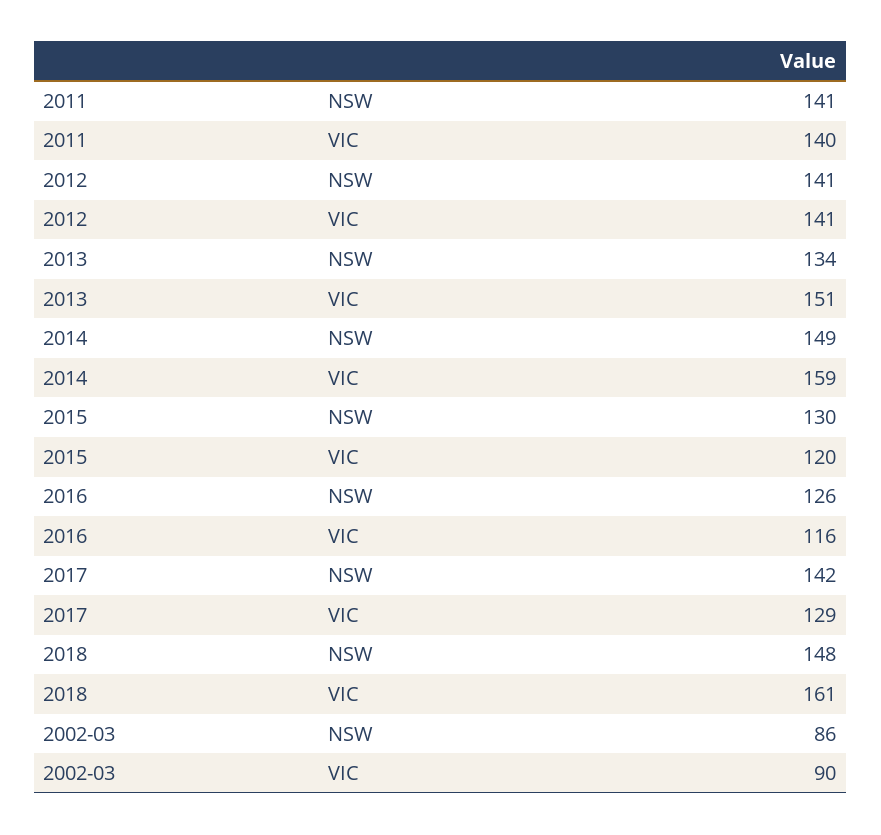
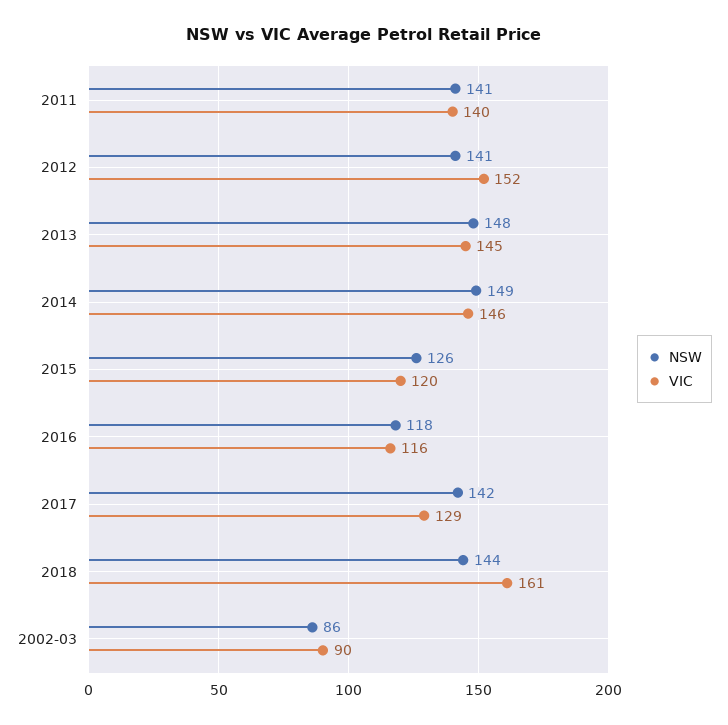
VIC, 2012: 141 -> 152
NSW, 2013: 134 -> 148
VIC, 2013: 151 -> 145
VIC, 2014: 159 -> 146
NSW, 2015: 130 -> 126
NSW, 2016: 126 -> 118
NSW, 2018: 148 -> 144

